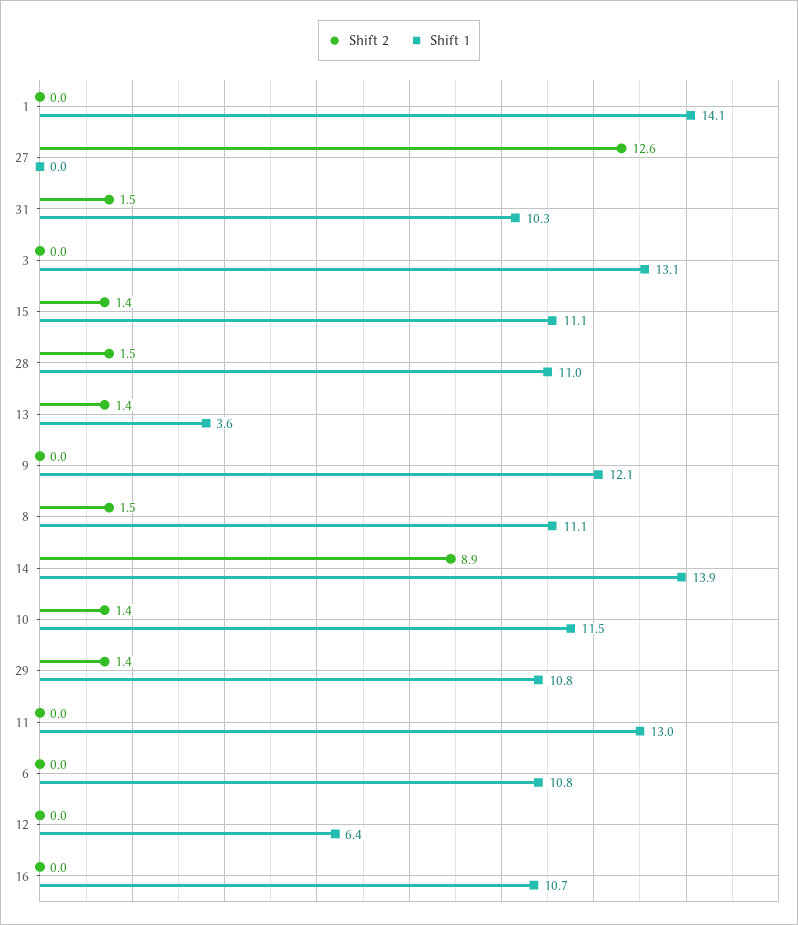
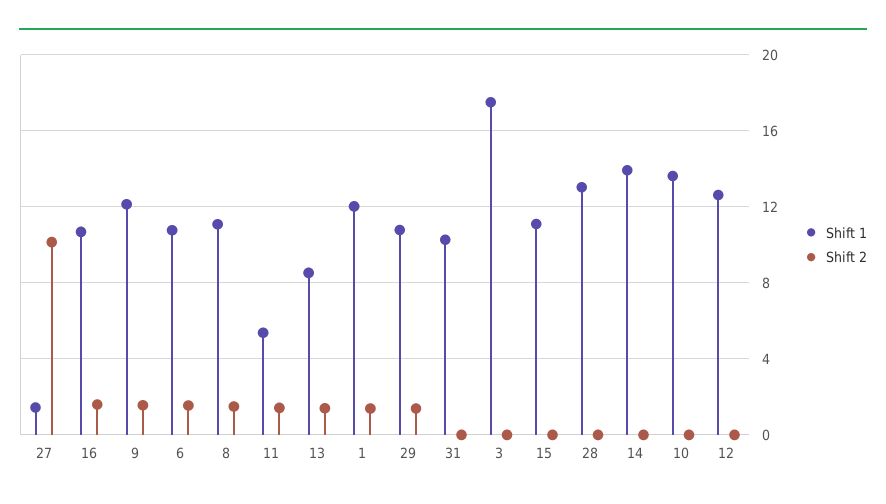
Shift 2, 1: 0 -> 1.5
Shift 1, 1: 14.1 -> 12
Shift 2, 27: 12.6 -> 10
Shift 1, 27: 0 -> 1.5
Shift 2, 31: 1.5 -> 0
Shift 1, 3: 13.1 -> 17.5
Shift 2, 15: 1.4 -> 0
Shift 2, 28: 1.5 -> 0
Shift 1, 28: 11 -> 13
Shift 1, 13: 3.6 -> 8.5
Shift 2, 9: 0 -> 1.5
Shift 2, 14: 8.9 -> 0
Shift 2, 10: 1.4 -> 0
Shift 1, 10: 11.5 -> 13.5
Shift 2, 11: 0 -> 1.5
Shift 1, 11: 13 -> 5.5
Shift 2, 6: 0 -> 1.5
Shift 1, 12: 6.4 -> 12.5
Shift 2, 16: 0 -> 1.5

